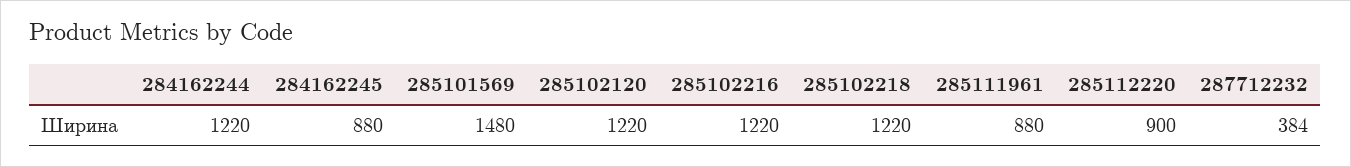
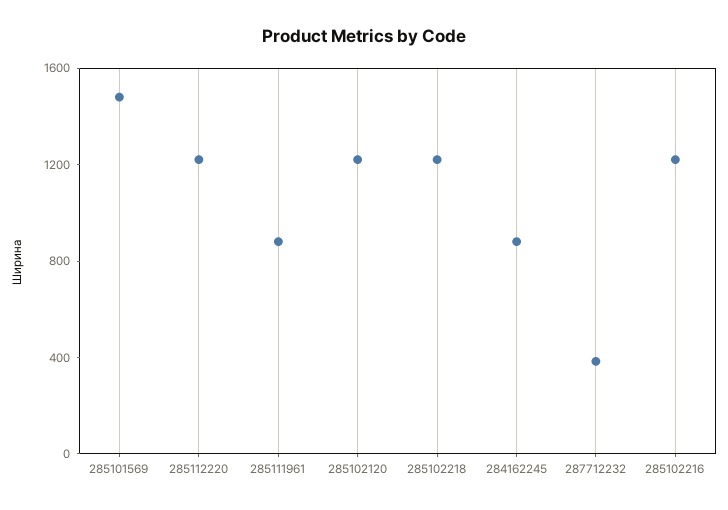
284162244: 1220 -> none
285112220: 900 -> 1200

